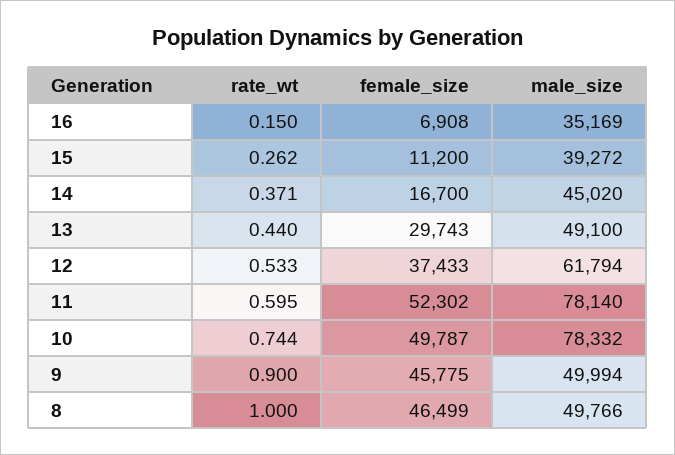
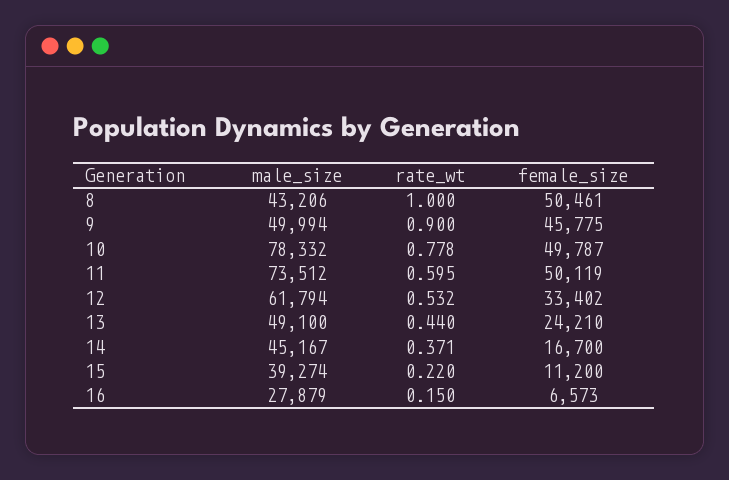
female_size, 16: 6908 -> 6573
male_size, 16: 35169 -> 27879
rate_wt, 15: 0.262 -> 0.22
male_size, 15: 39272 -> 39274
male_size, 14: 45020 -> 45167
female_size, 13: 29743 -> 24210
rate_wt, 12: 0.533 -> 0.532
female_size, 12: 37433 -> 33402
female_size, 11: 52302 -> 50119
male_size, 11: 78140 -> 73512
rate_wt, 10: 0.744 -> 0.778
female_size, 8: 46499 -> 50461
male_size, 8: 49766 -> 43206

